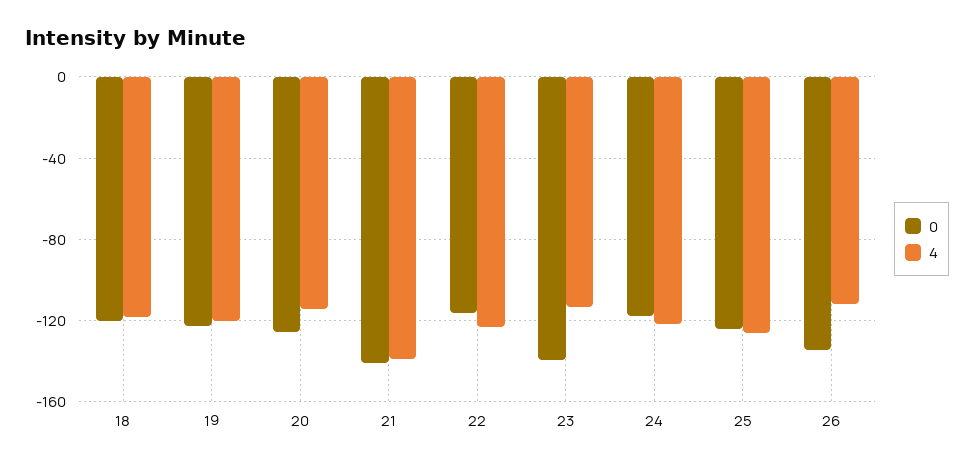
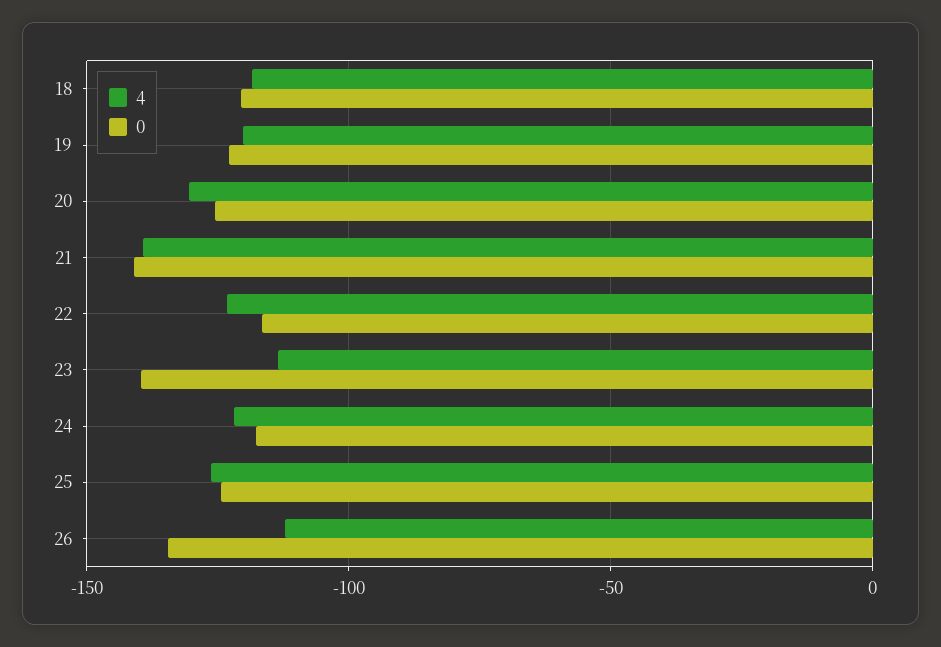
4, 20: -115 -> -130

